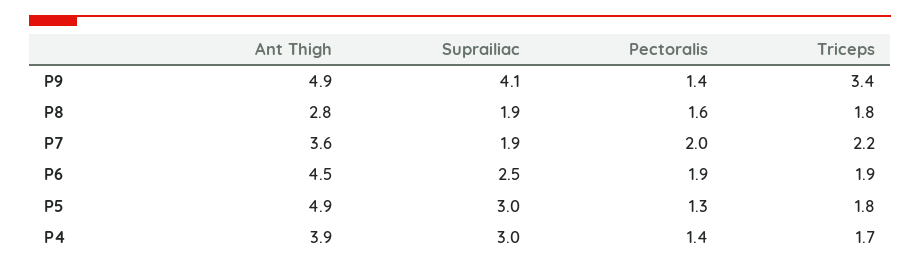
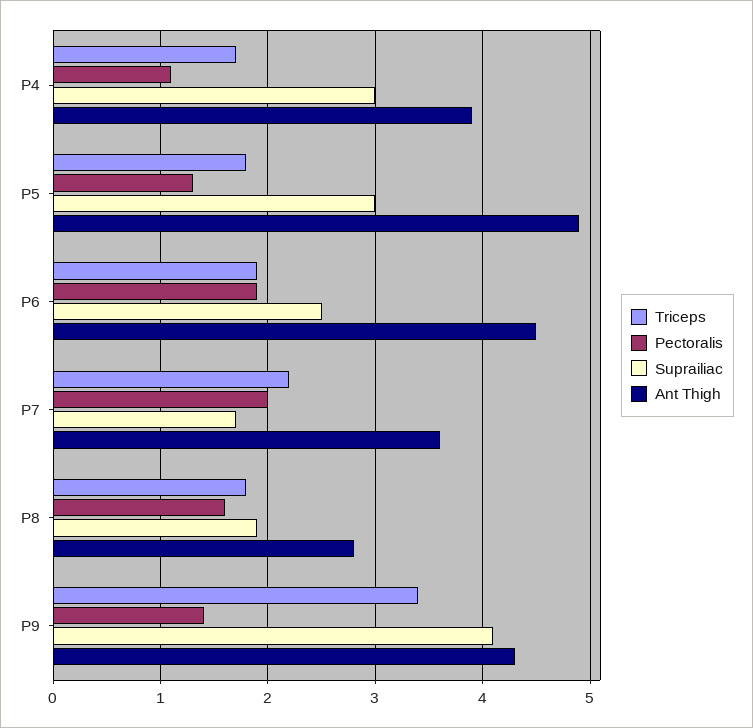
Ant Thigh, P9: 4.9 -> 4.3
Suprailiac, P7: 1.9 -> 1.7
Pectoralis, P4: 1.4 -> 1.1

